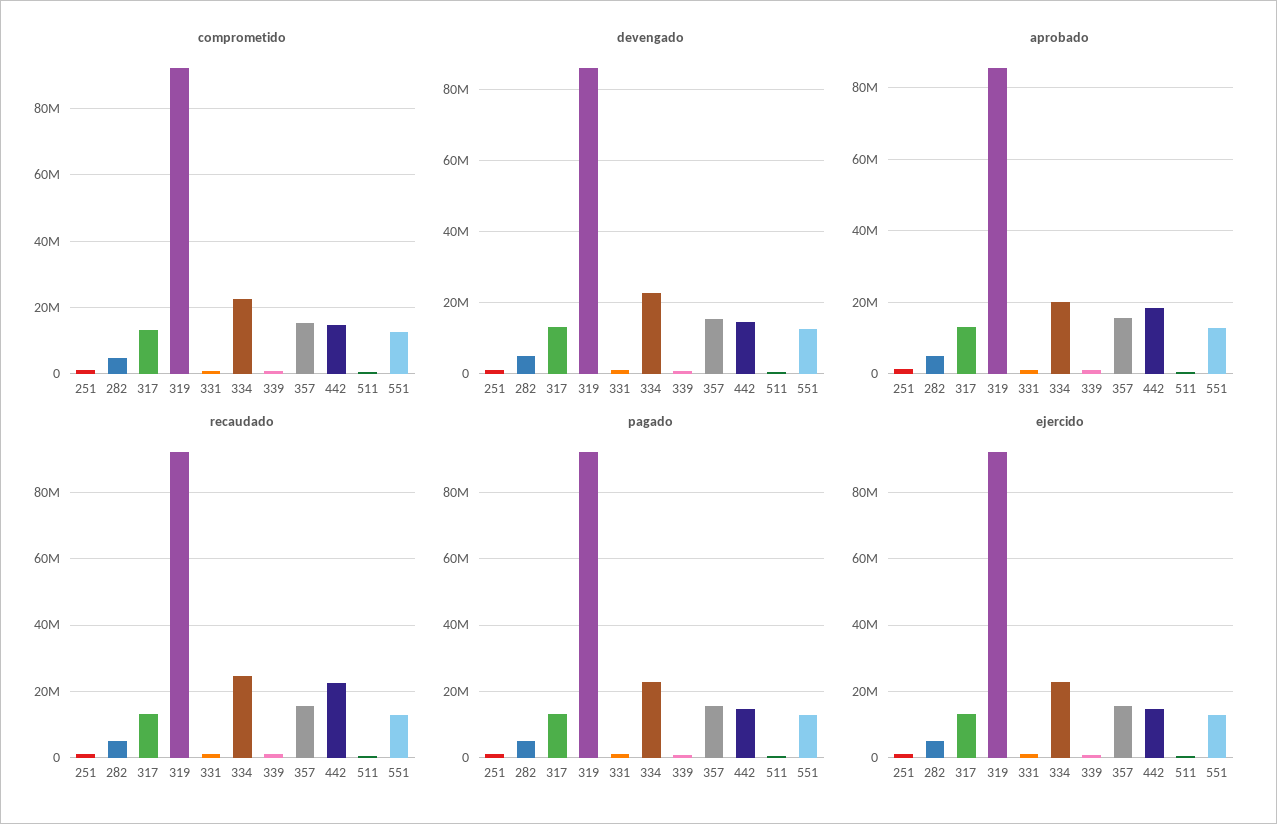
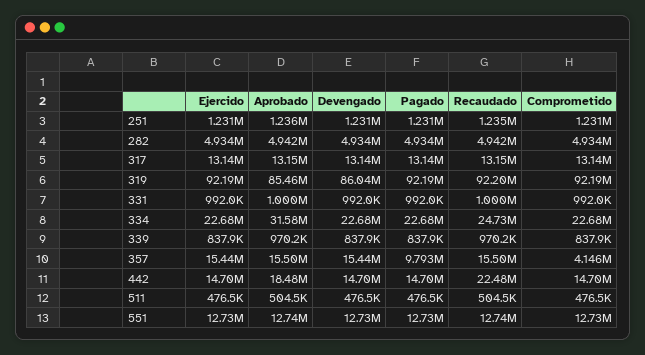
comprometido, 357: 16000000 -> 4146000
aprobado, 334: 20000000 -> 31580000
pagado, 357: 16000000 -> 9793000

